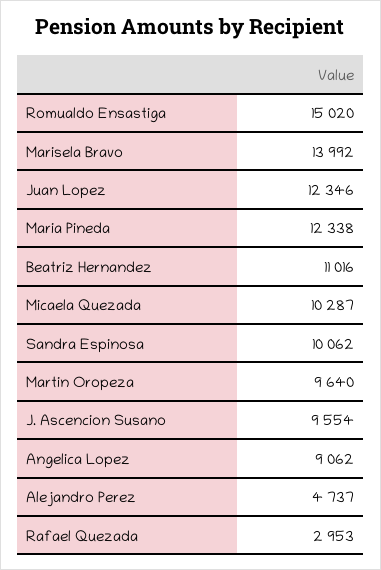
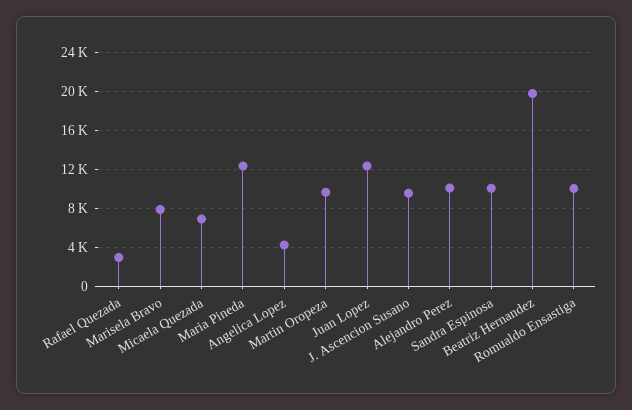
Romualdo Ensastiga: 15020 -> 10000
Marisela Bravo: 13992 -> 8000
Beatriz Hernandez: 11016 -> 20000
Micaela Quezada: 10287 -> 7000
Angelica Lopez: 9062 -> 4000
Alejandro Perez: 4737 -> 10000

